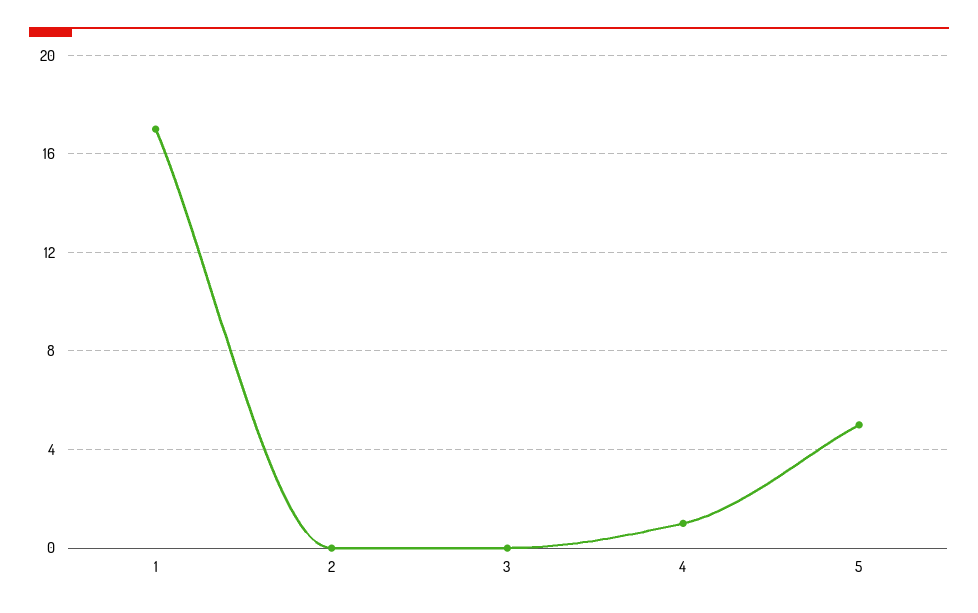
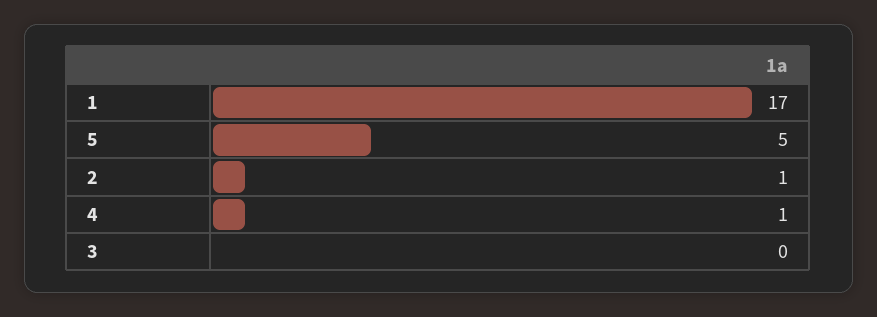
2: 0 -> 1

